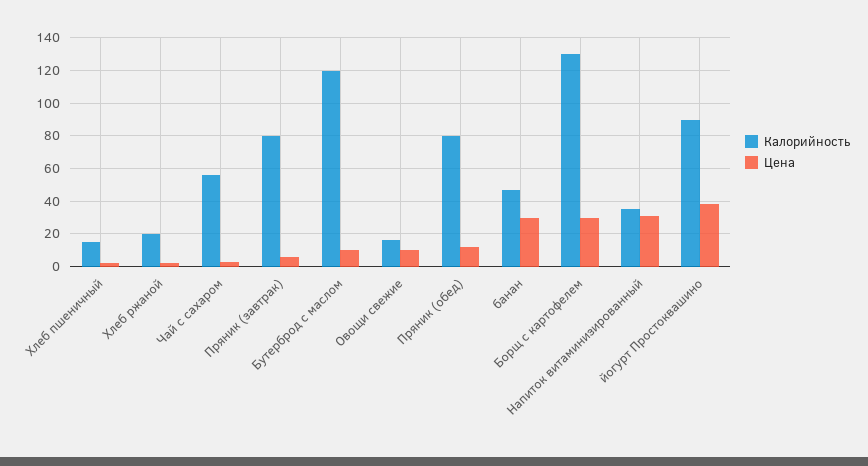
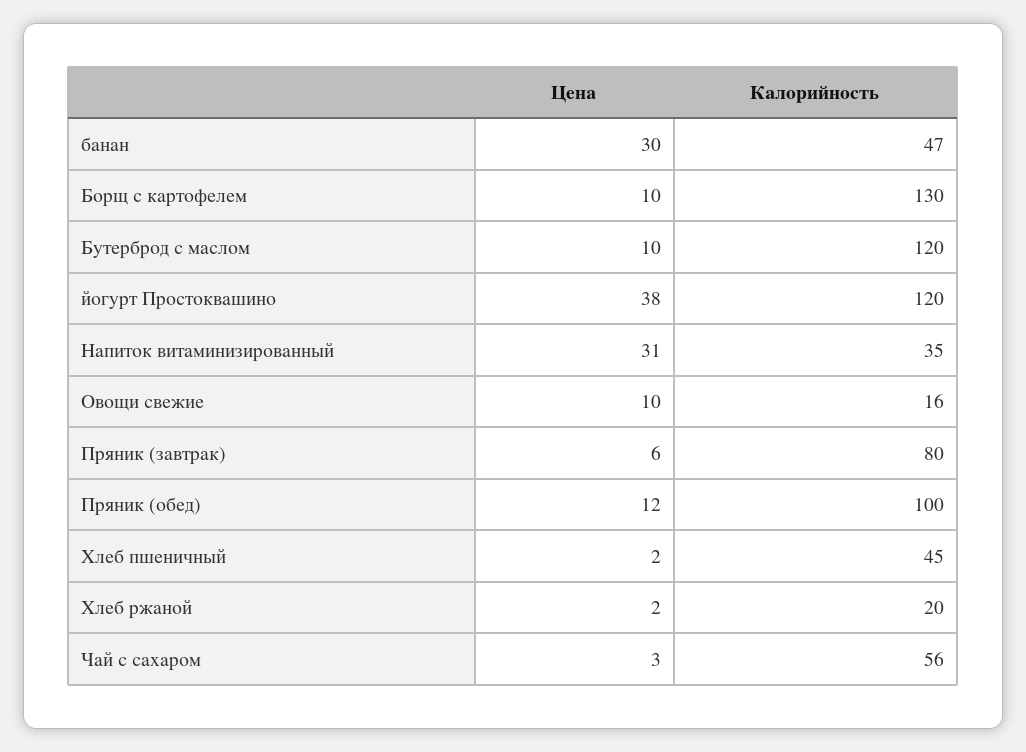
Калорийность, Хлеб пшеничный: 15 -> 45
Калорийность, Пряник (обед): 80 -> 100
Цена, Борщ с картофелем: 30 -> 10
Калорийность, йогурт Простоквашино: 90 -> 120

